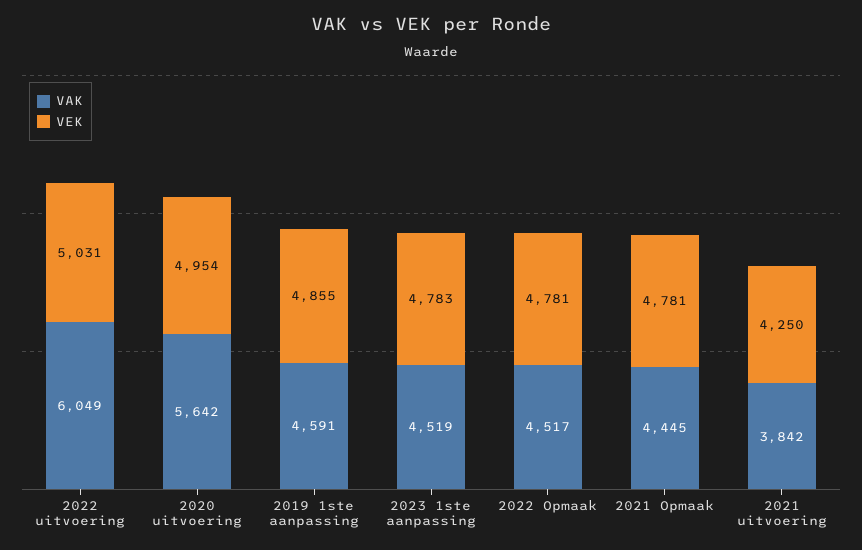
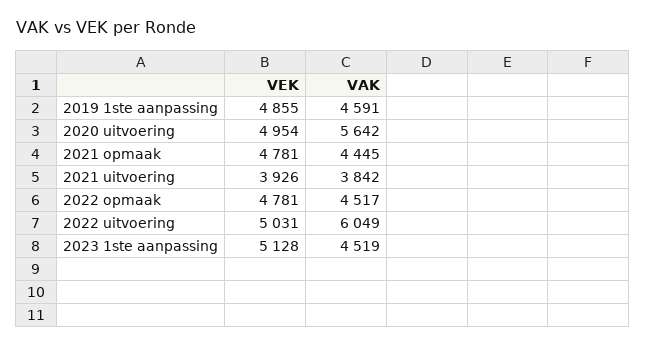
VEK, 2023 1ste aanpassing: 4783 -> 5128
VEK, 2021 uitvoering: 4250 -> 3926

